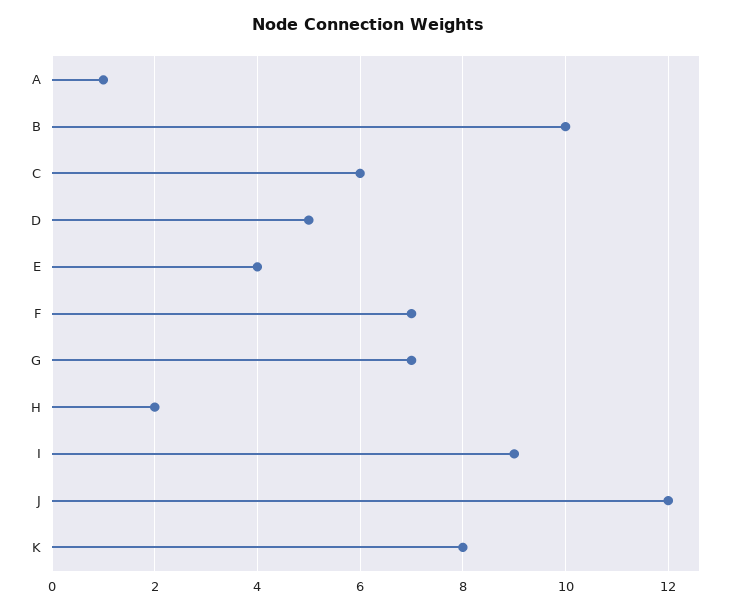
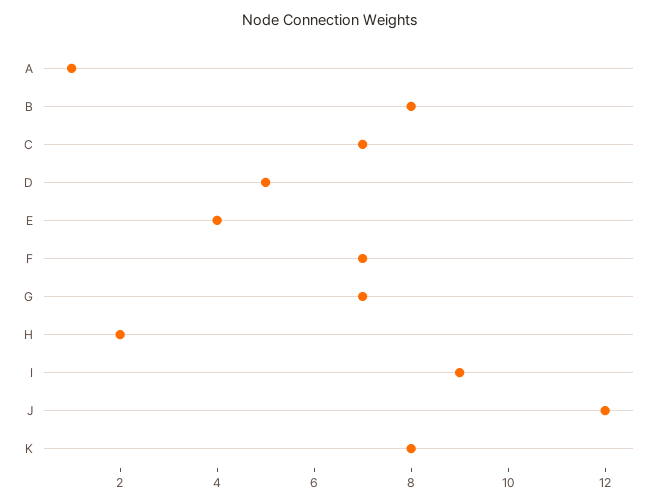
B: 10 -> 8
C: 6 -> 7

